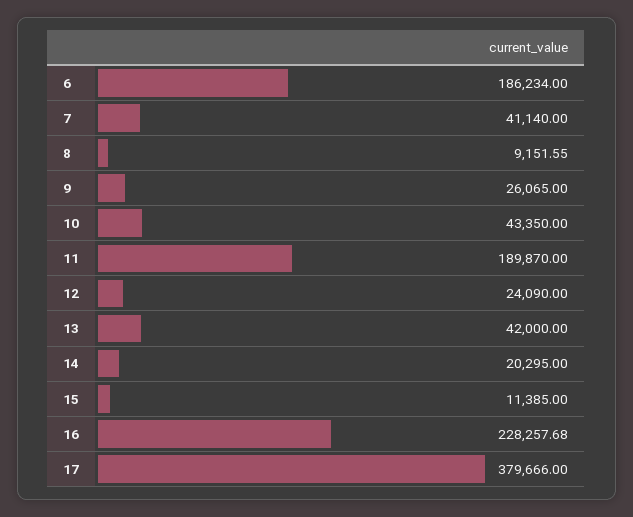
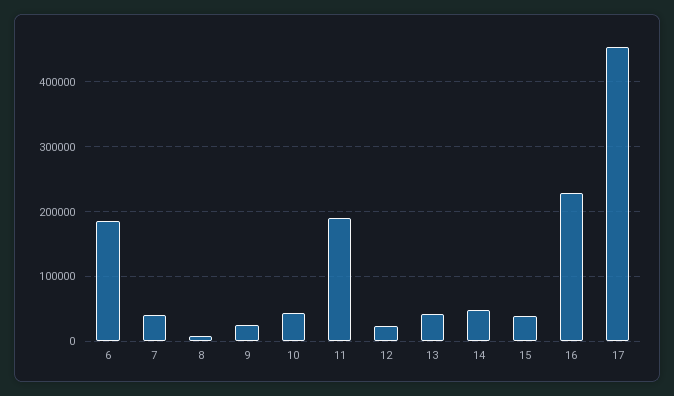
14: 20295 -> 50000
15: 11385 -> 40000
17: 379666 -> 450000

